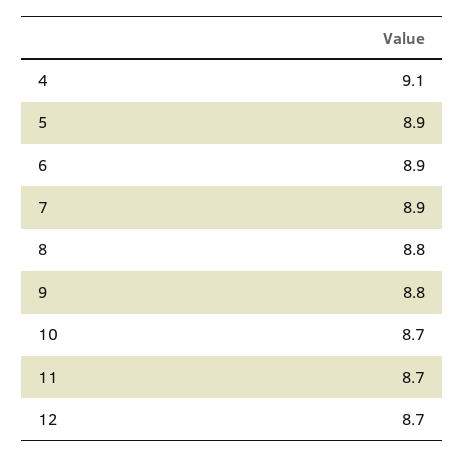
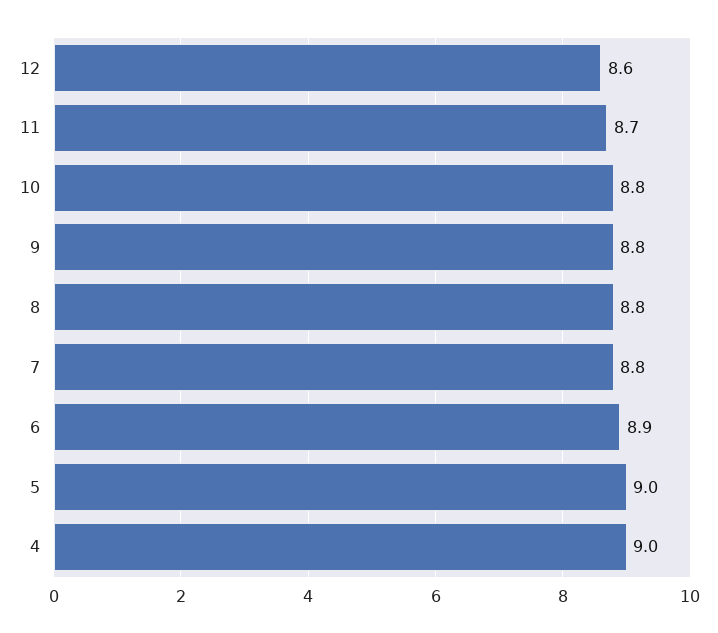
4: 9.1 -> 9
5: 8.9 -> 9
7: 8.9 -> 8.8
10: 8.7 -> 8.8
12: 8.7 -> 8.6

